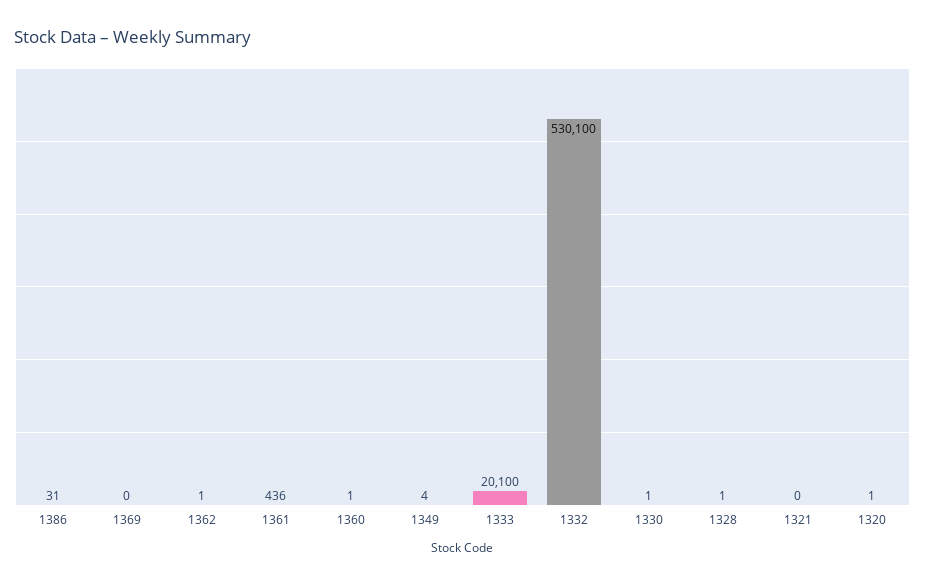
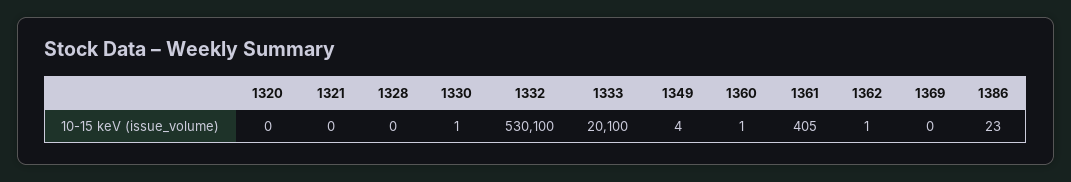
1386: 31 -> 23
1361: 436 -> 405
1328: 1 -> 0
1320: 1 -> 0

